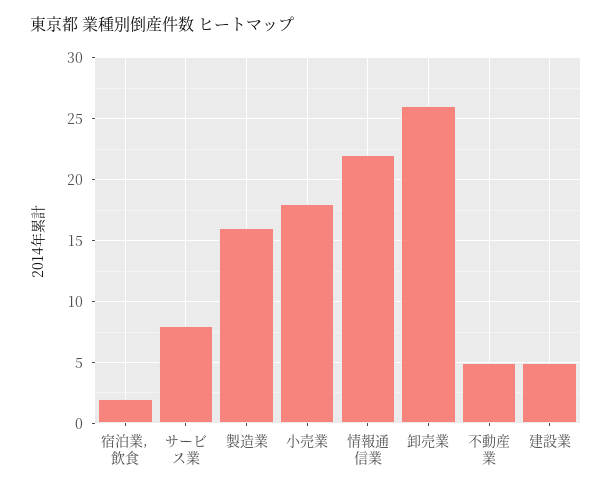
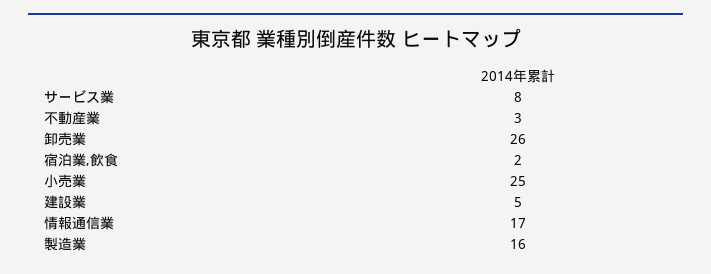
小売業: 18 -> 25
情報通信業: 22 -> 17
不動産業: 5 -> 3

